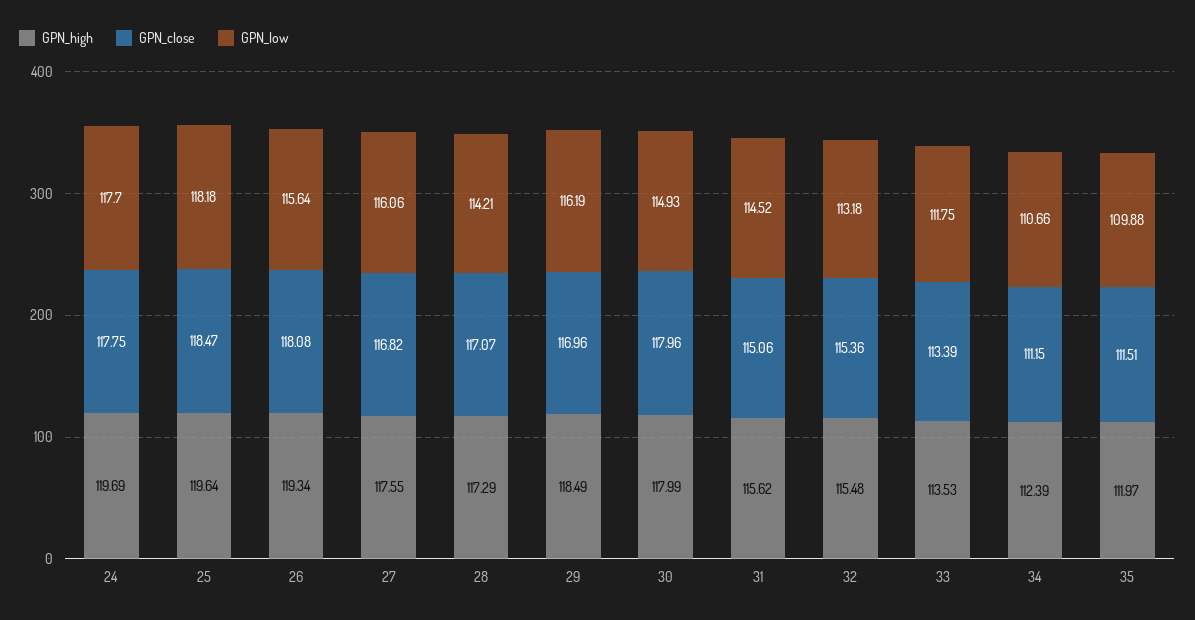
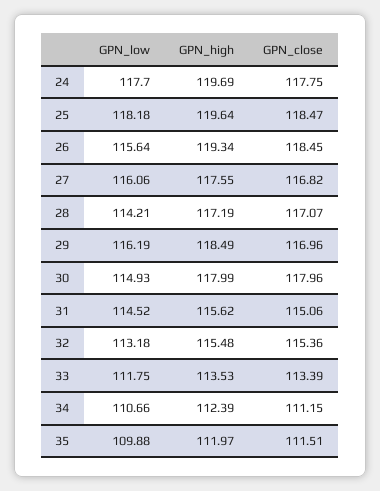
GPN_close, 26: 118.08 -> 118.45
GPN_high, 28: 117.29 -> 117.19

